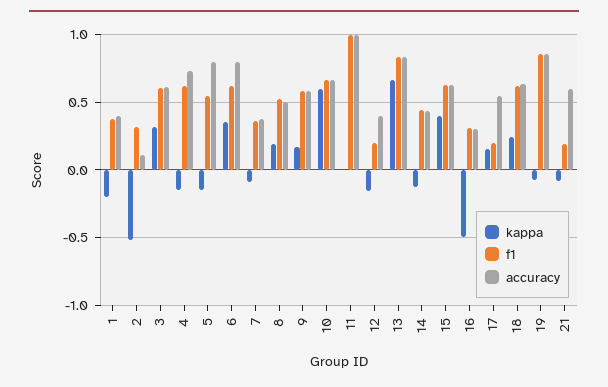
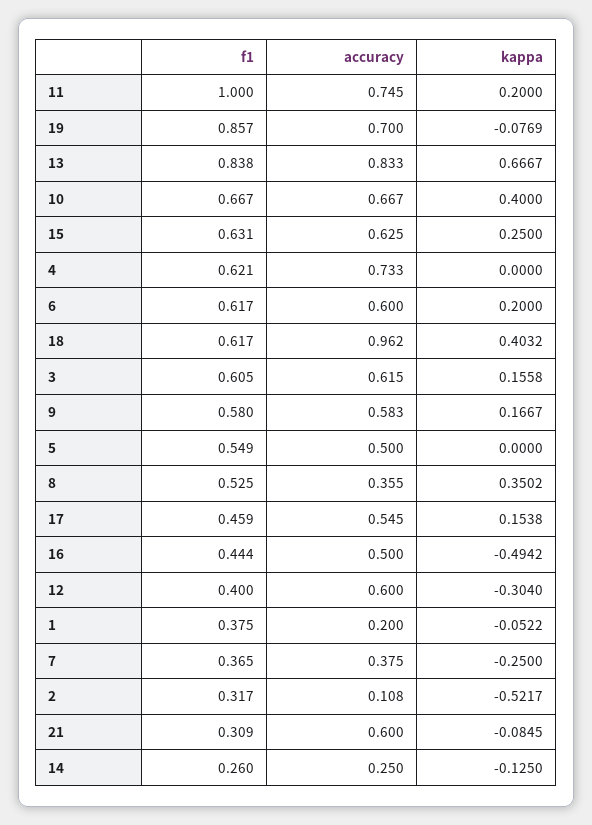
kappa, 1: -0.2 -> -0.0522
accuracy, 1: 0.4 -> 0.2
kappa, 3: 0.3 -> 0.1558
kappa, 4: -0.15 -> 0
kappa, 5: -0.15 -> 0
accuracy, 5: 0.8 -> 0.5
kappa, 6: 0.35 -> 0.2
accuracy, 6: 0.8 -> 0.6
kappa, 7: -0.1 -> -0.25
kappa, 8: 0.2 -> 0.3502
accuracy, 8: 0.5 -> 0.355
kappa, 10: 0.6 -> 0.4
kappa, 11: 0 -> 0.2
accuracy, 11: 1 -> 0.745
kappa, 12: -0.15 -> -0.304
f1, 12: 0.2 -> 0.4
accuracy, 12: 0.4 -> 0.6
f1, 14: 0.45 -> 0.26
accuracy, 14: 0.45 -> 0.25
kappa, 15: 0.4 -> 0.25
f1, 16: 0.3 -> 0.444
accuracy, 16: 0.3 -> 0.5
f1, 17: 0.2 -> 0.459
kappa, 18: 0.25 -> 0.4032
accuracy, 18: 0.65 -> 0.962
accuracy, 19: 0.85 -> 0.7
f1, 21: 0.2 -> 0.309

